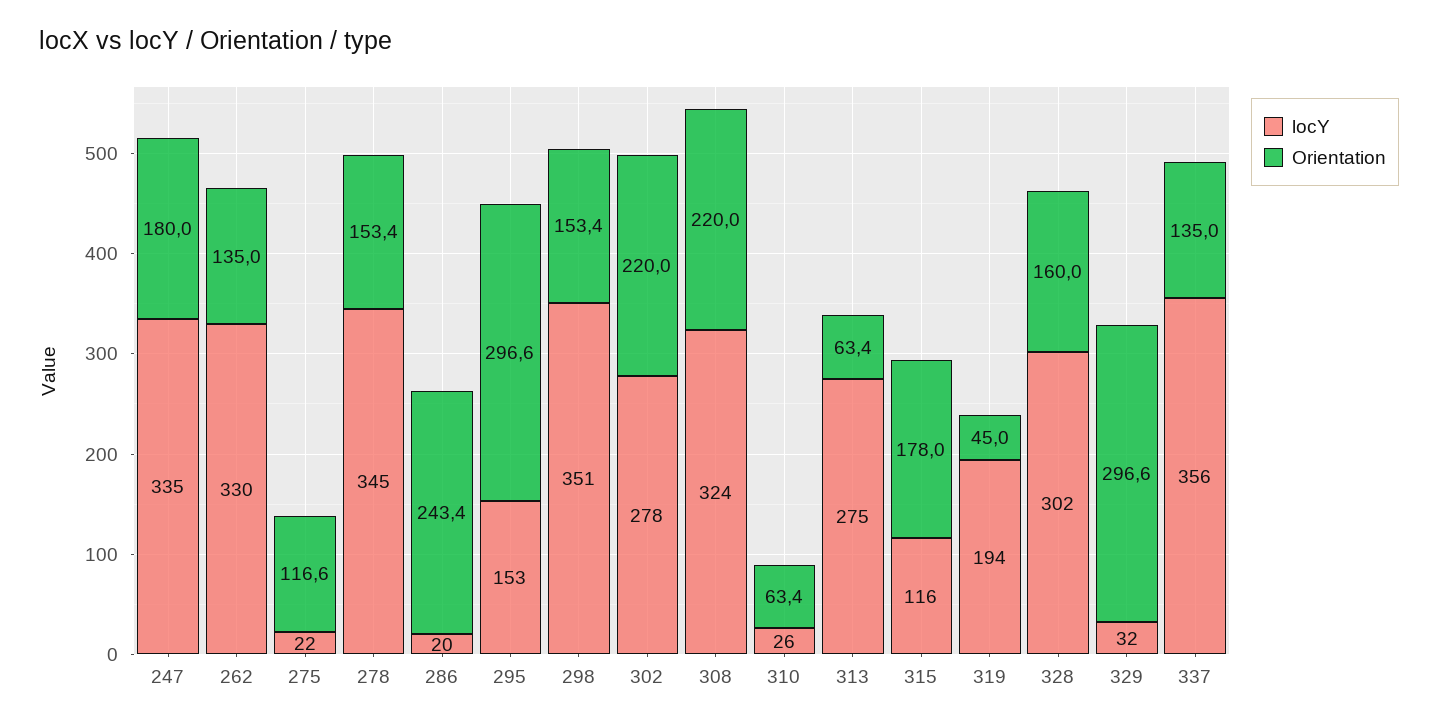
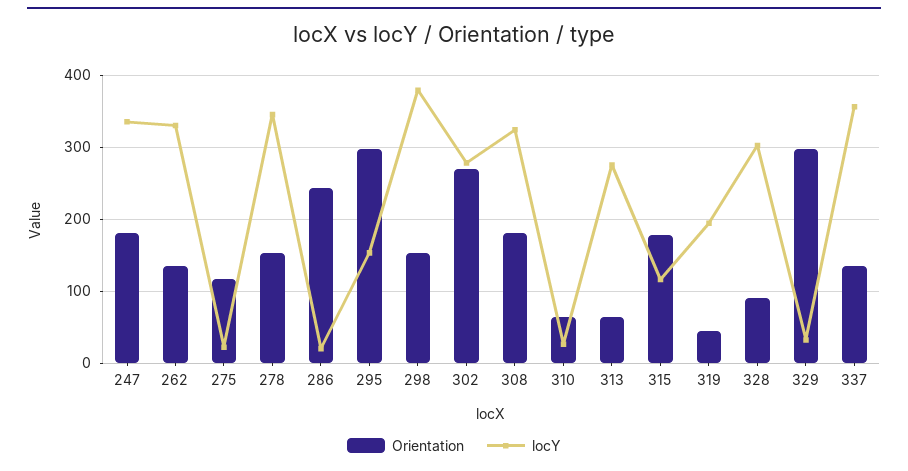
locY, 298: 351 -> 380
Orientation, 302: 220 -> 270
Orientation, 308: 220 -> 180
Orientation, 328: 160 -> 90

